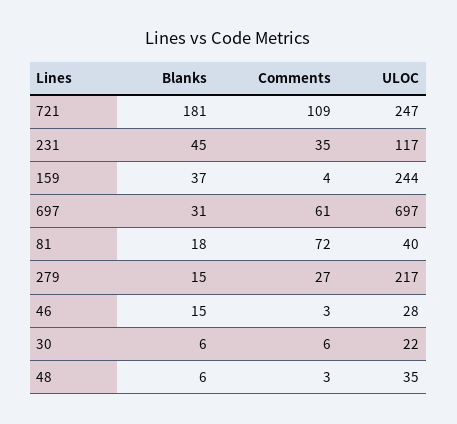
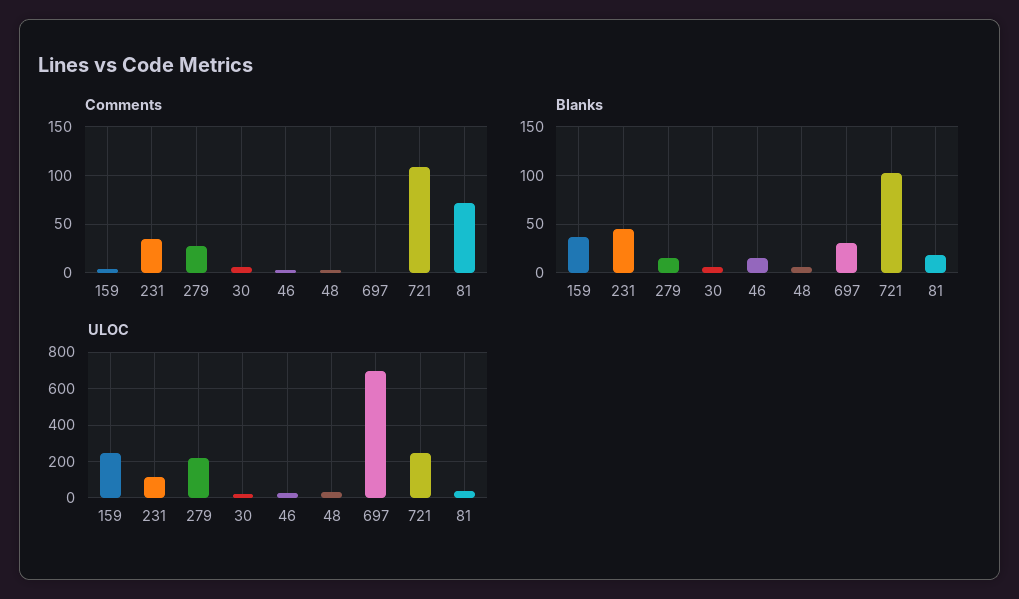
Blanks, 721: 181 -> 100
Comments, 697: 61 -> 0

